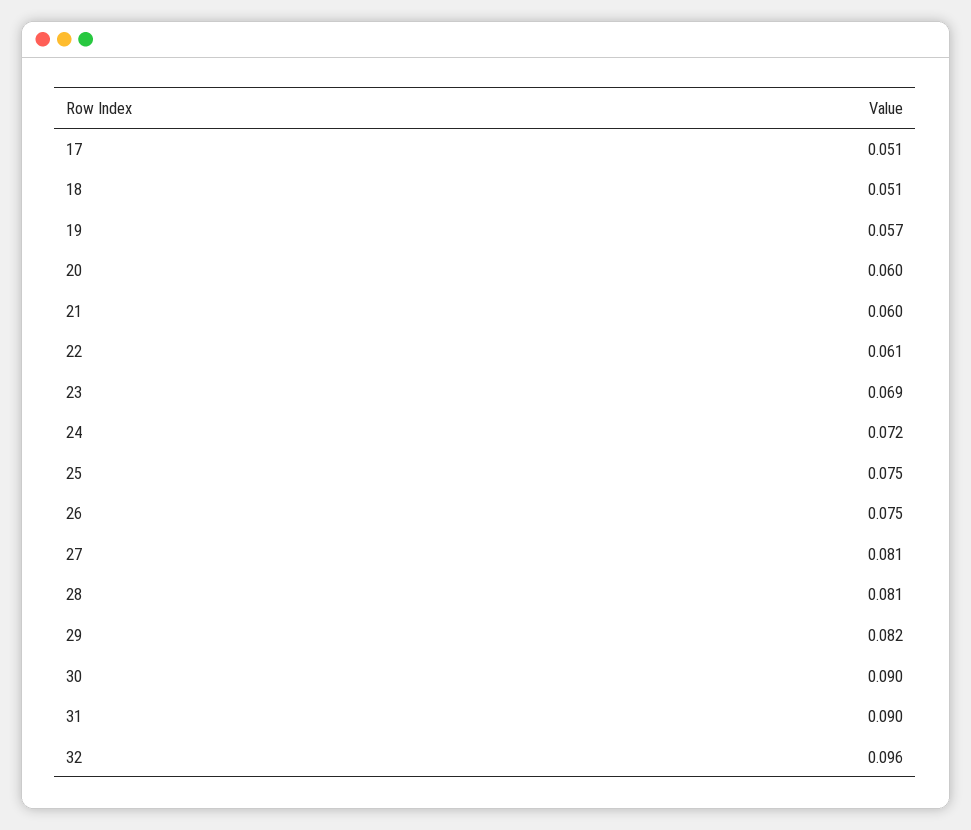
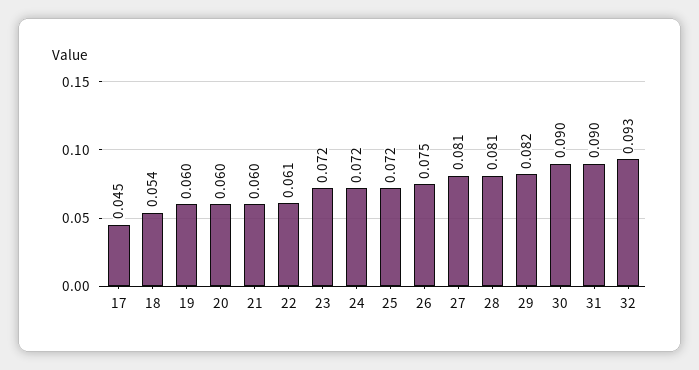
17: 0.051 -> 0.045
18: 0.051 -> 0.054
19: 0.057 -> 0.06
23: 0.069 -> 0.072
25: 0.075 -> 0.072
32: 0.096 -> 0.093

